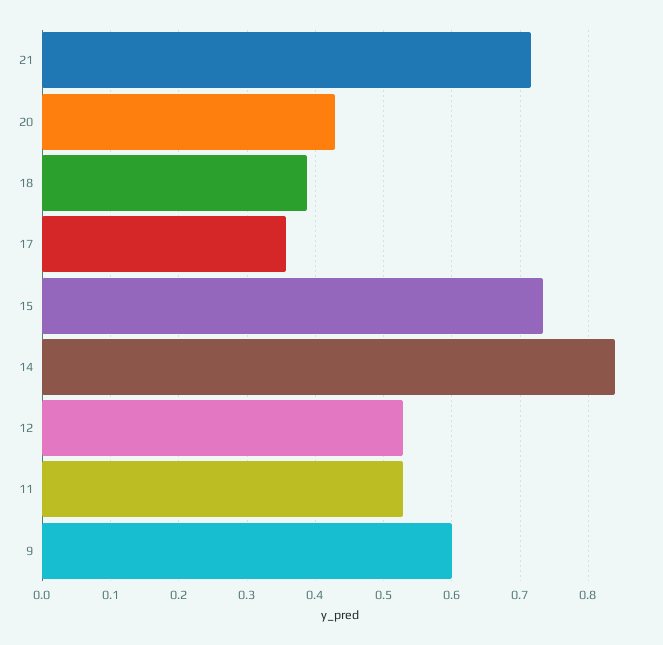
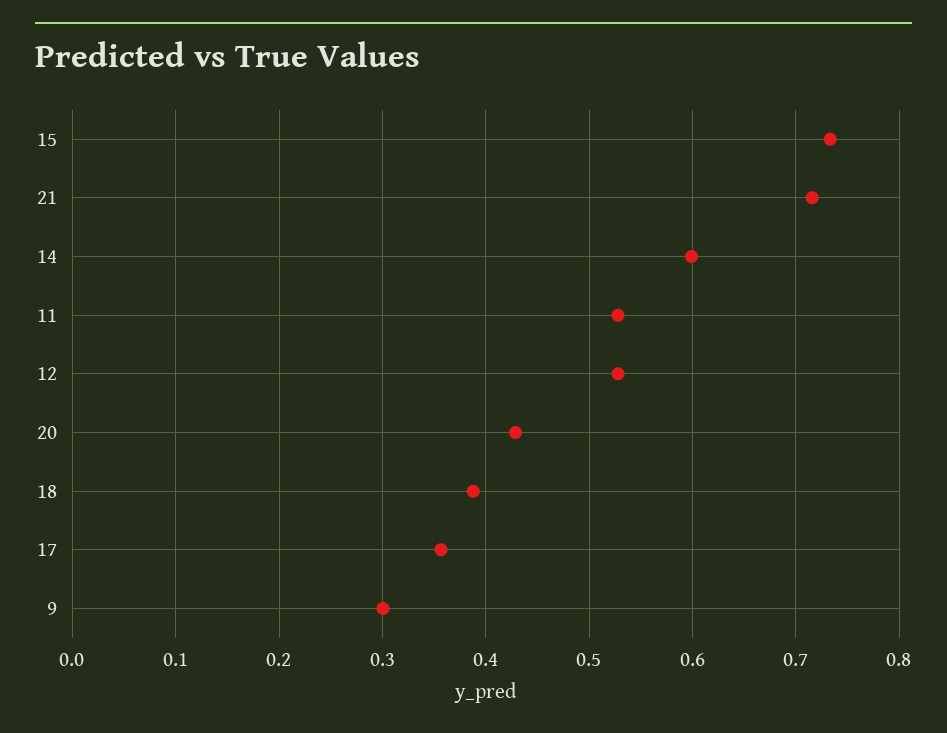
14: 0.84 -> 0.6
9: 0.6 -> 0.3

